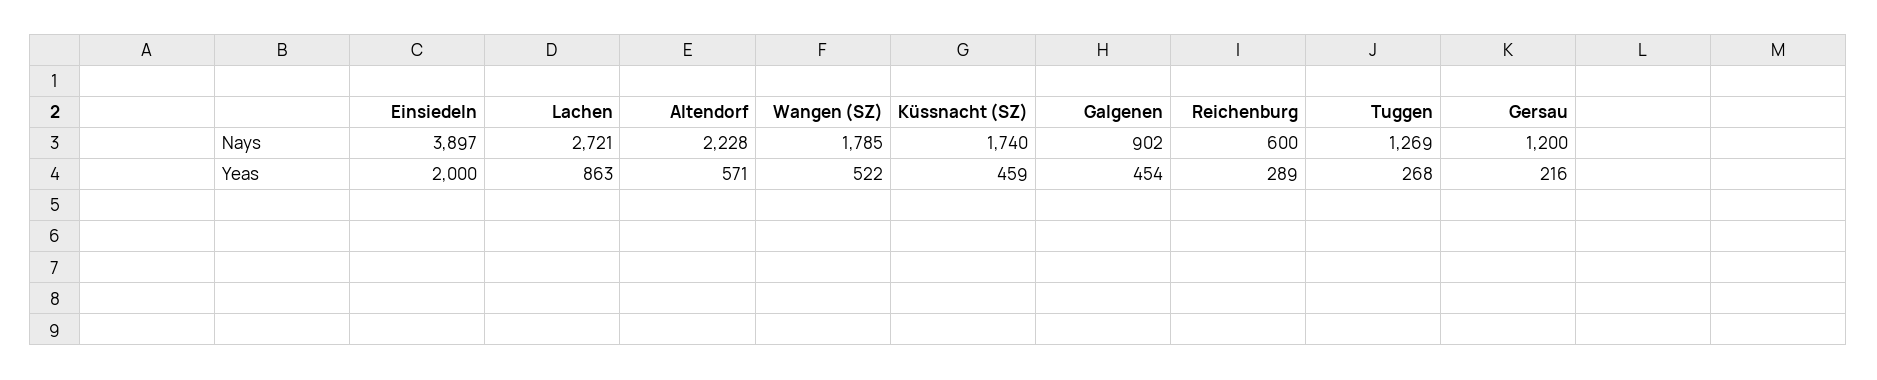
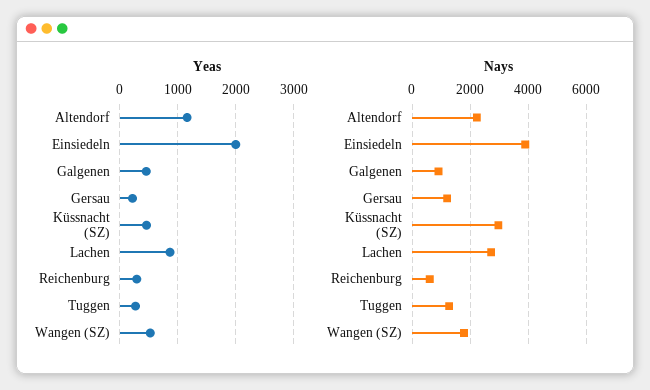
Nays, Küssnacht (SZ): 1740 -> 3000
Yeas, Altendorf: 571 -> 1200

